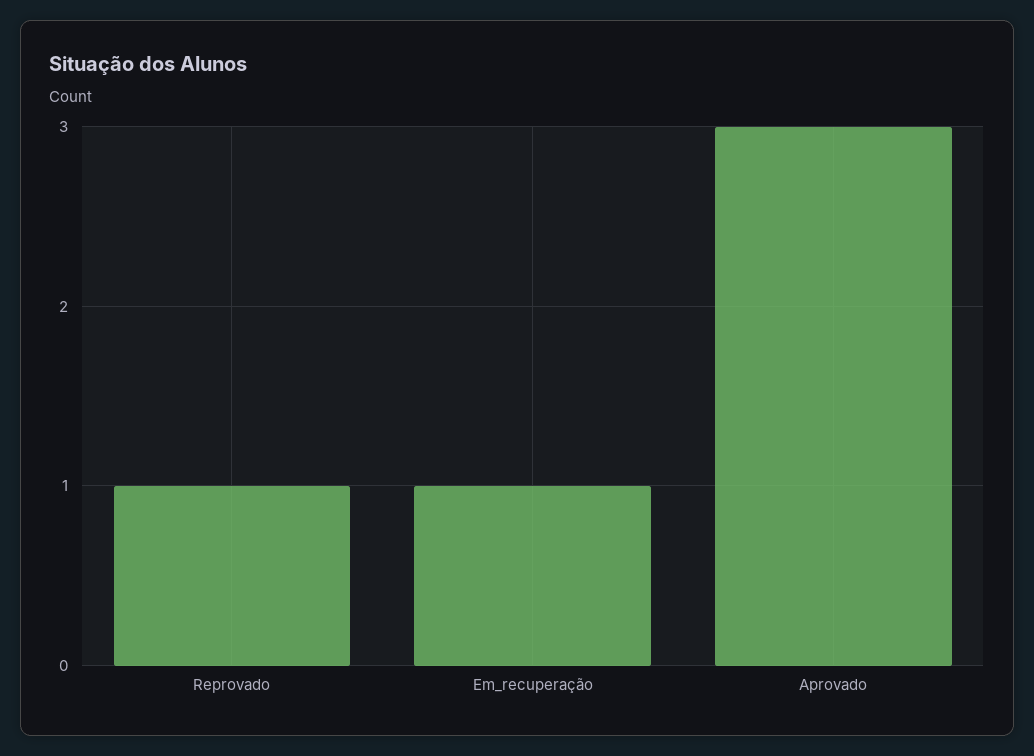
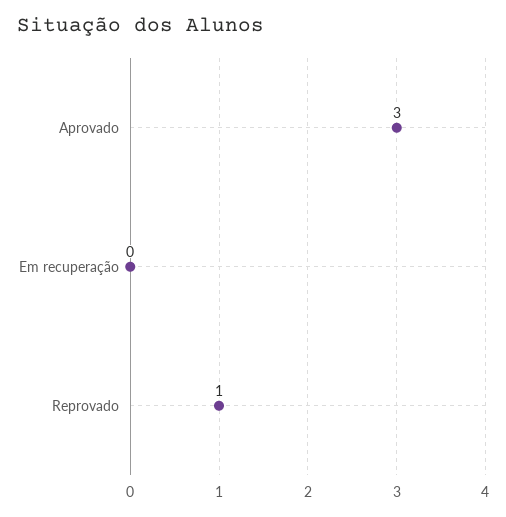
Em_recuperação: 1 -> 0

